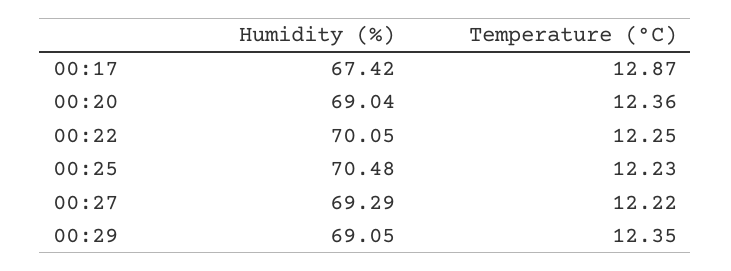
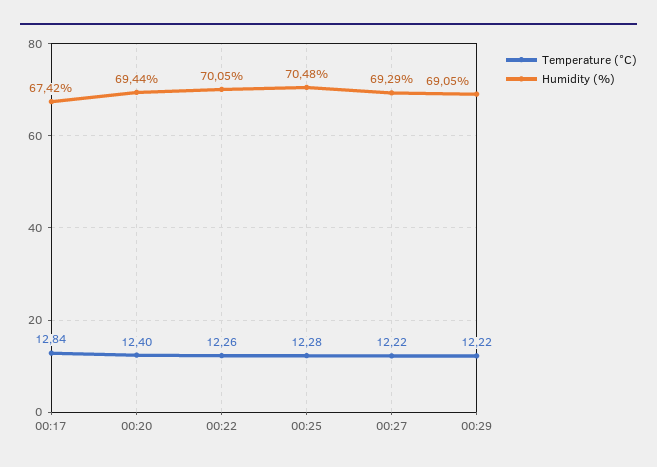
Temperature (°C), 00:17: 12.87 -> 12.84
Humidity (%), 00:20: 69.04 -> 69.44
Temperature (°C), 00:20: 12.36 -> 12.4
Temperature (°C), 00:22: 12.25 -> 12.26
Temperature (°C), 00:25: 12.23 -> 12.28
Temperature (°C), 00:29: 12.35 -> 12.22

